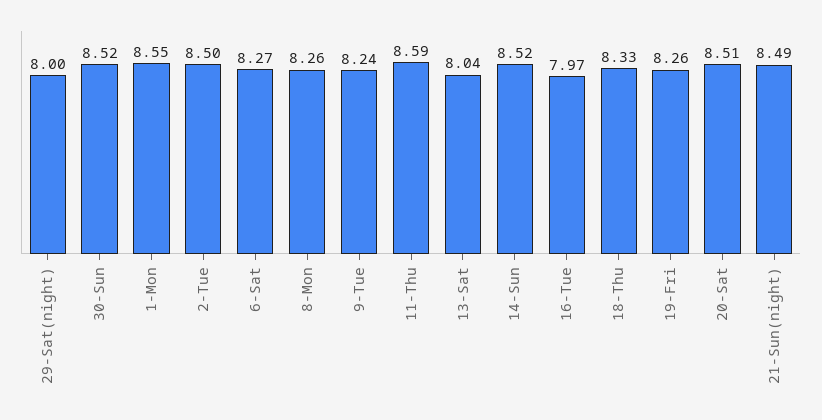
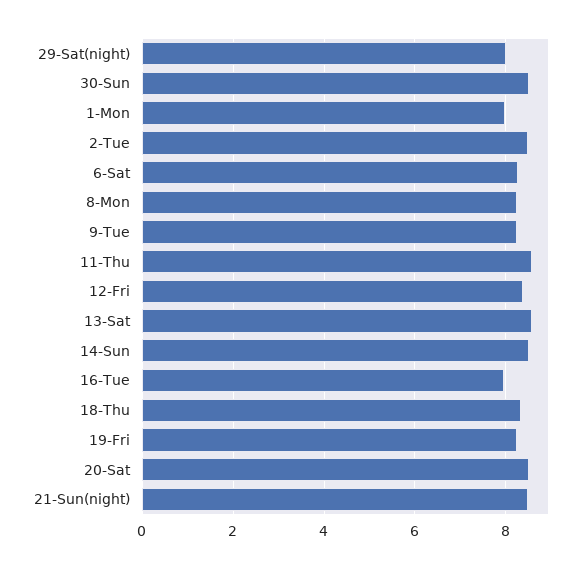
1-Mon: 8.55 -> 8
13-Sat: 8.04 -> 8.6
12-Fri: none -> 8.4

